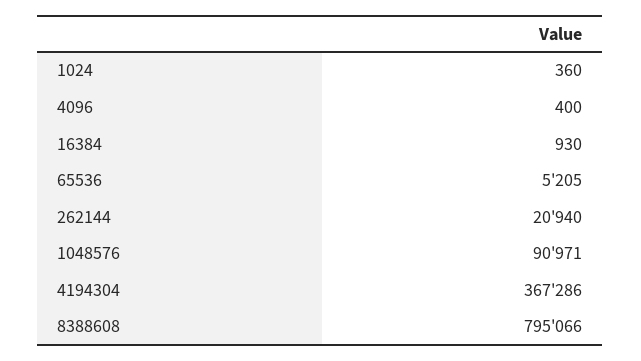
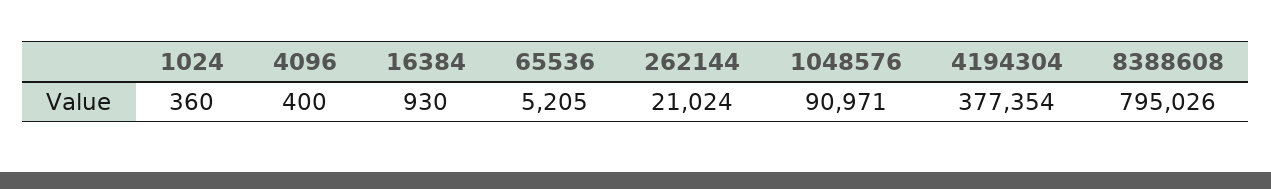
262144: 20940 -> 21024
4194304: 367286 -> 377354
8388608: 795066 -> 795026

